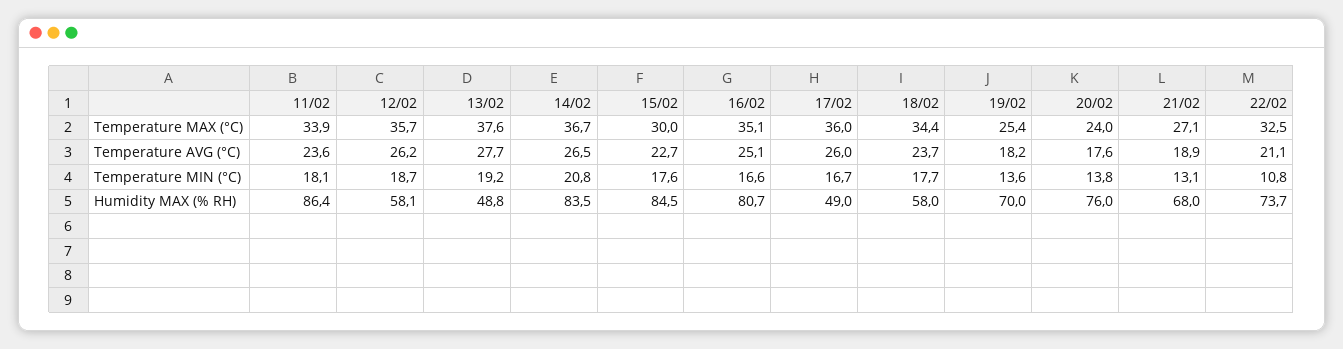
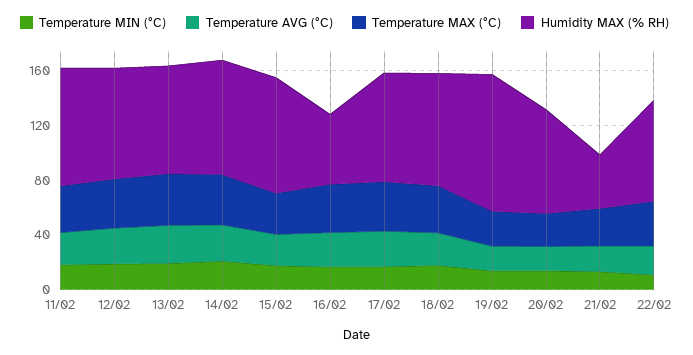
Humidity MAX (% RH), 12/02: 58.1 -> 80
Humidity MAX (% RH), 13/02: 48.8 -> 80
Humidity MAX (% RH), 16/02: 80.7 -> 50
Humidity MAX (% RH), 17/02: 49 -> 80
Humidity MAX (% RH), 18/02: 58 -> 80
Humidity MAX (% RH), 19/02: 70 -> 100
Humidity MAX (% RH), 21/02: 68 -> 40

